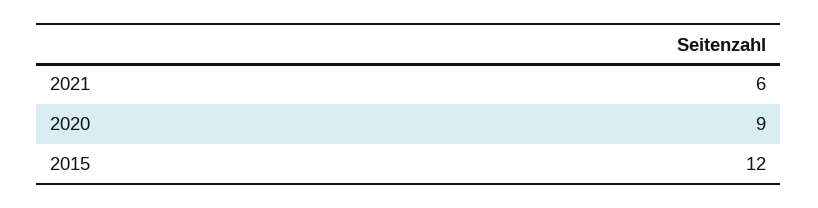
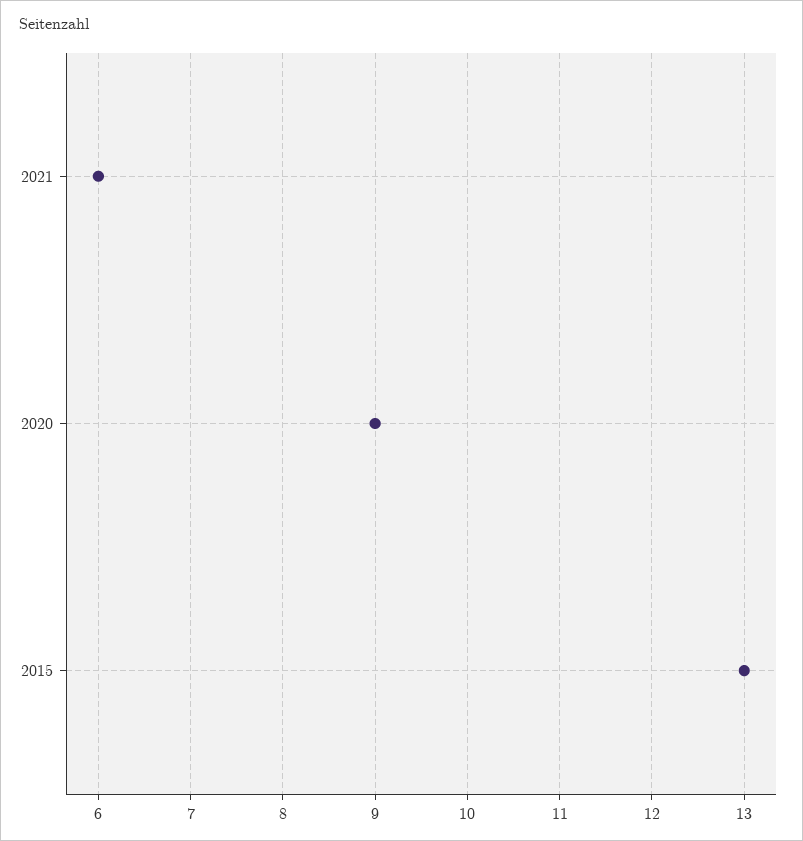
2015: 12 -> 13

